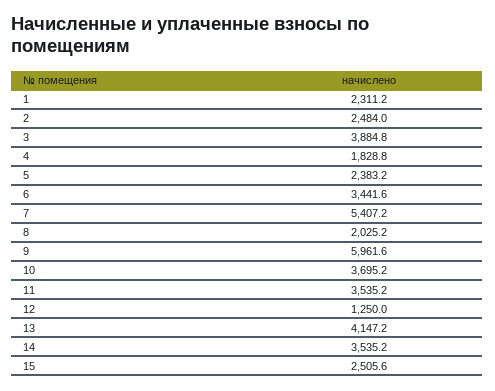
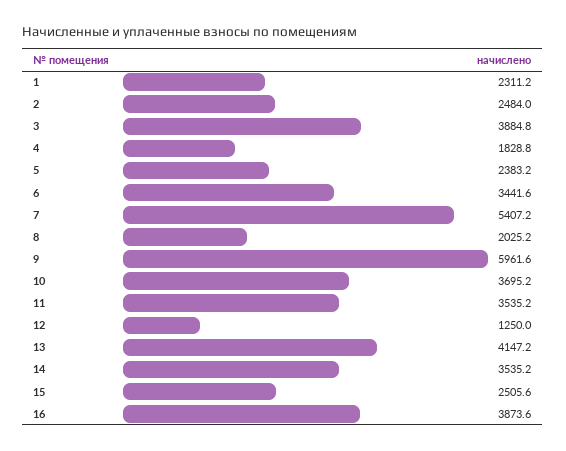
16: none -> 3873.6

